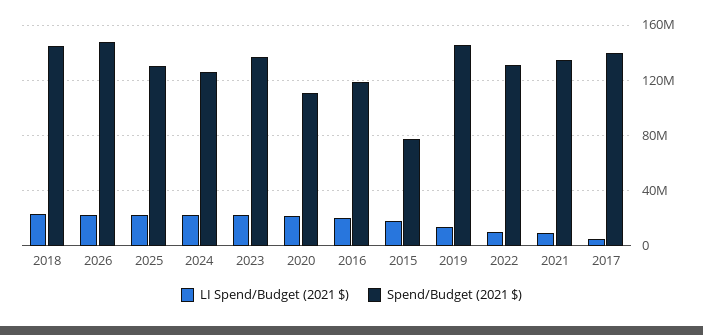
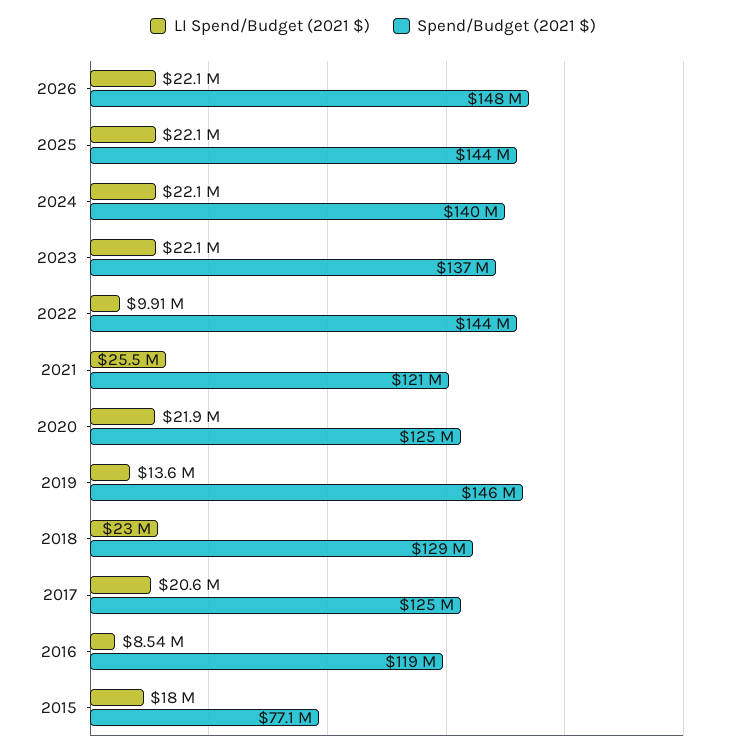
Spend/Budget (2021 $), 2018: 145000000 -> 129000000
Spend/Budget (2021 $), 2025: 130000000 -> 144000000
Spend/Budget (2021 $), 2024: 125000000 -> 140000000
Spend/Budget (2021 $), 2020: 110000000 -> 125000000
LI Spend/Budget (2021 $), 2016: 20000000 -> 8540000
Spend/Budget (2021 $), 2022: 130000000 -> 144000000
LI Spend/Budget (2021 $), 2021: 10000000 -> 25500000
Spend/Budget (2021 $), 2021: 135000000 -> 121000000
LI Spend/Budget (2021 $), 2017: 5000000 -> 20600000
Spend/Budget (2021 $), 2017: 140000000 -> 125000000

